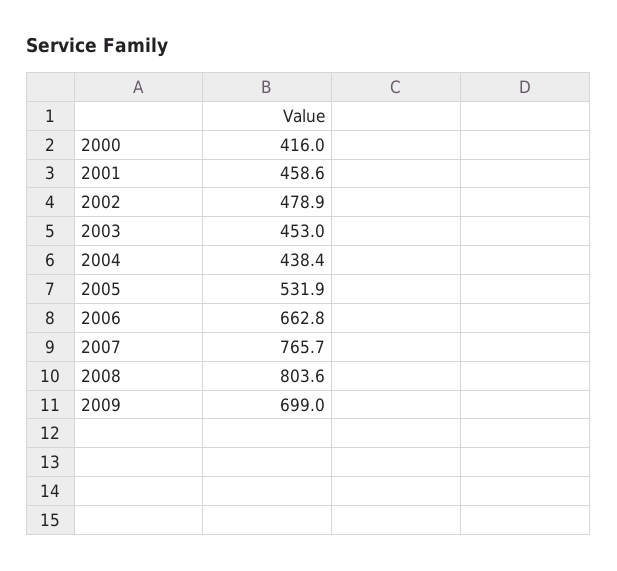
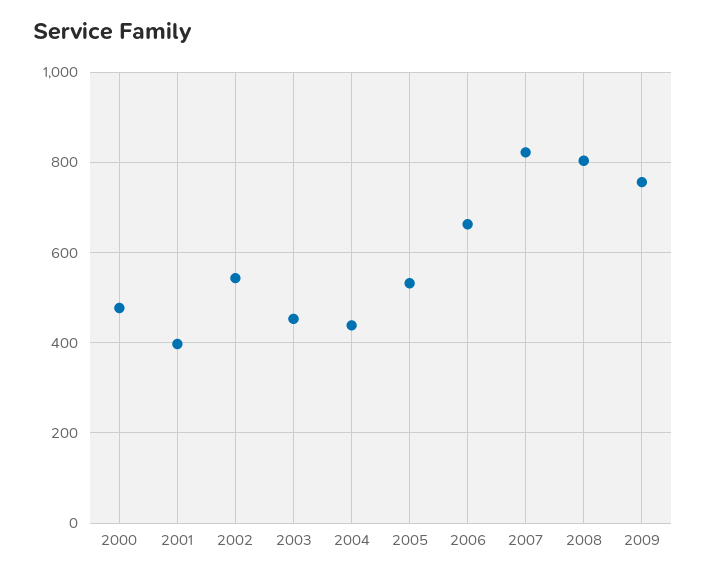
2000: 416 -> 480
2001: 458.6 -> 400
2002: 478.9 -> 540
2007: 765.7 -> 820
2009: 699 -> 760

